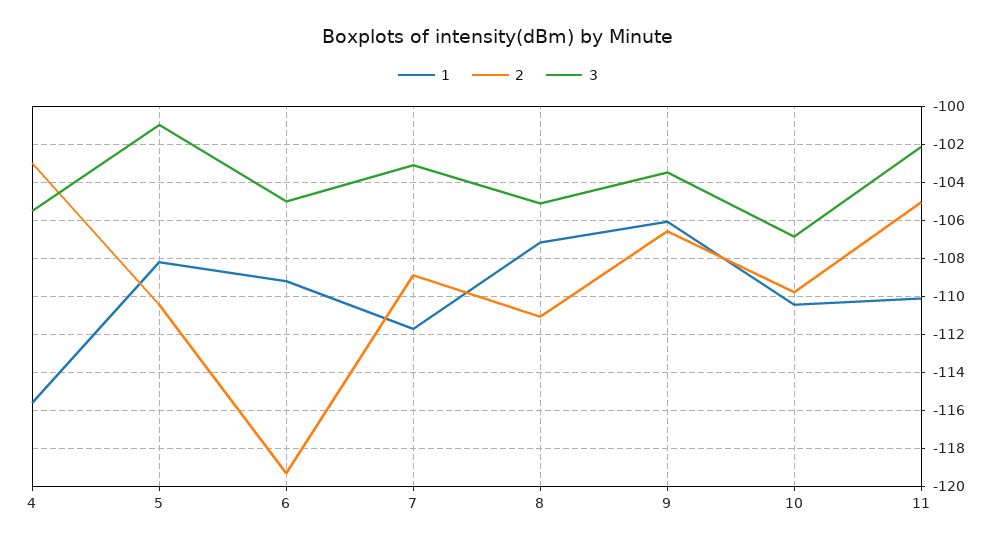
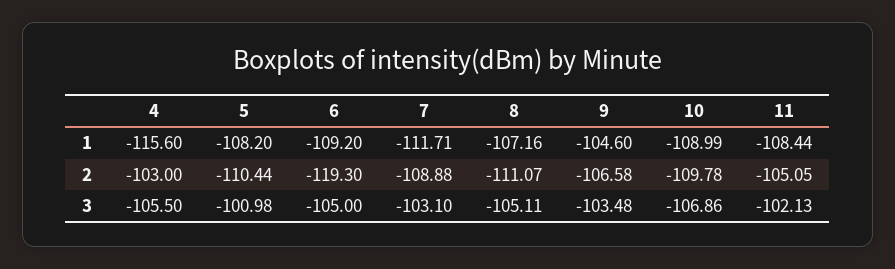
1, 9: -106 -> -104.6
1, 10: -110.5 -> -108.99
1, 11: -110 -> -108.44

